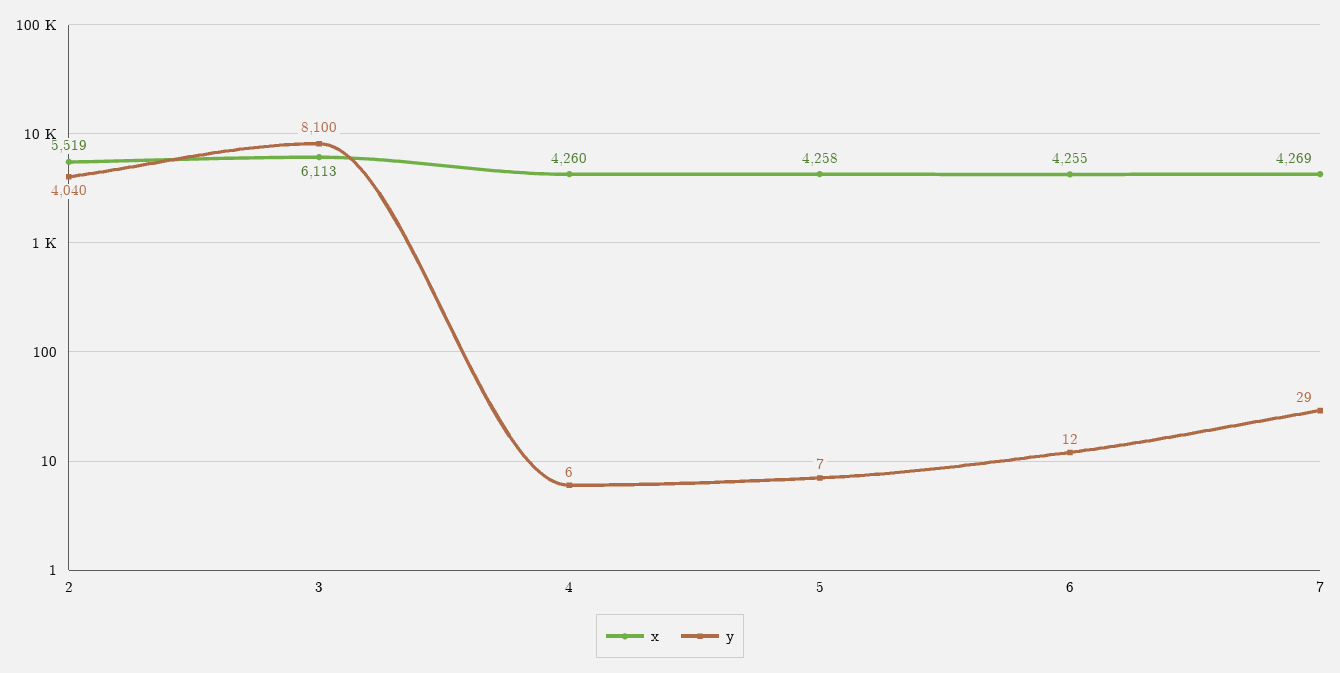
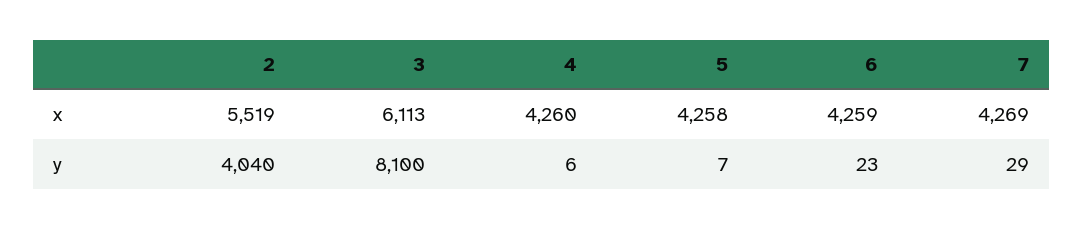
x, 6: 4255 -> 4259
y, 6: 12 -> 23

